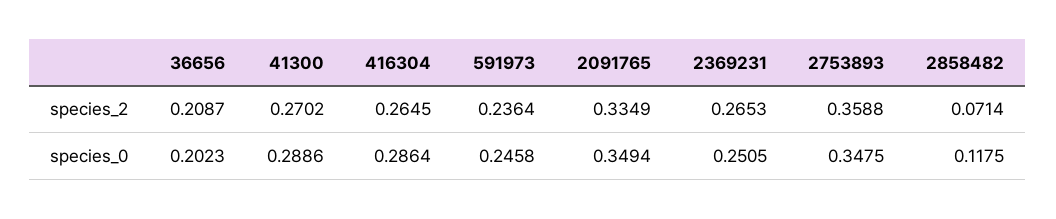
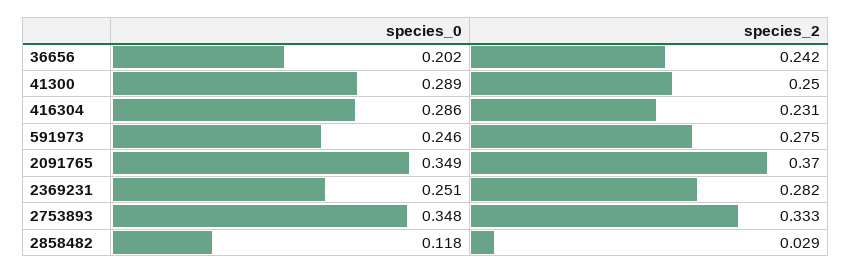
36656, species_2: 0.2087 -> 0.242
41300, species_2: 0.2702 -> 0.25
416304, species_2: 0.2645 -> 0.231
591973, species_2: 0.2364 -> 0.275
2091765, species_2: 0.3349 -> 0.37
2369231, species_2: 0.2653 -> 0.282
2753893, species_2: 0.3588 -> 0.333
2858482, species_2: 0.0714 -> 0.029

